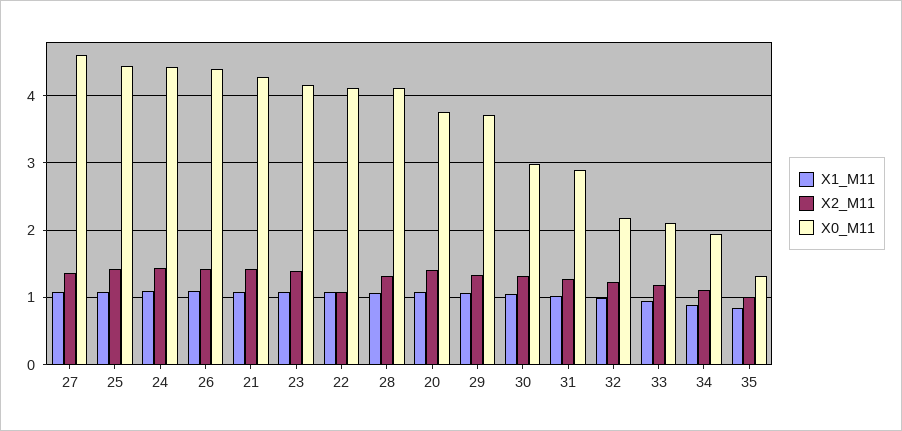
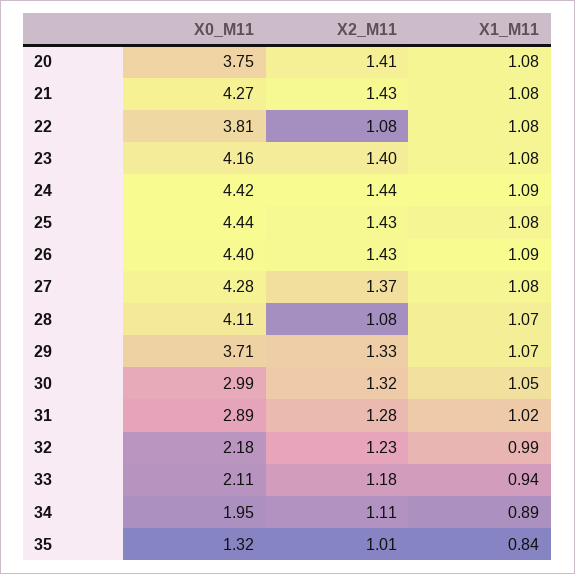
X0_M11, 27: 4.6 -> 4.28
X0_M11, 22: 4.1 -> 3.81
X2_M11, 28: 1.3 -> 1.08

